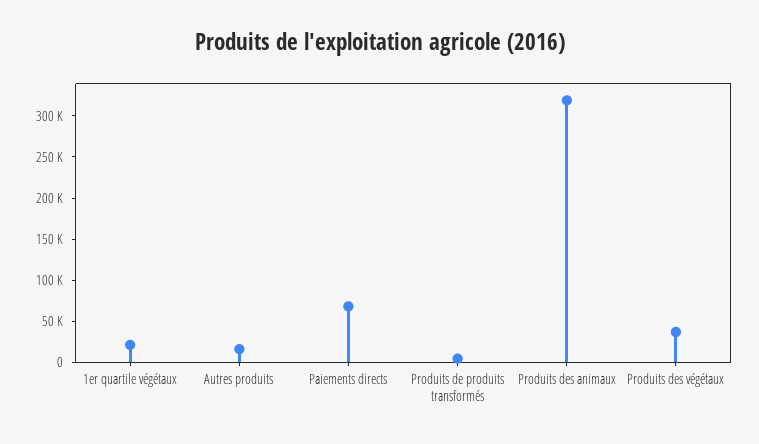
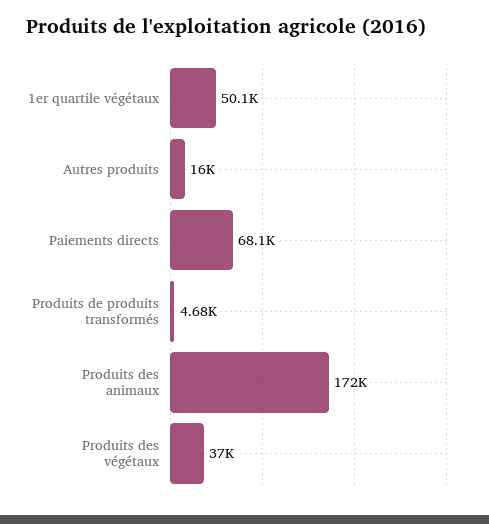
1er quartile végétaux: 20000 -> 50100
Produits des animaux: 320000 -> 172000

